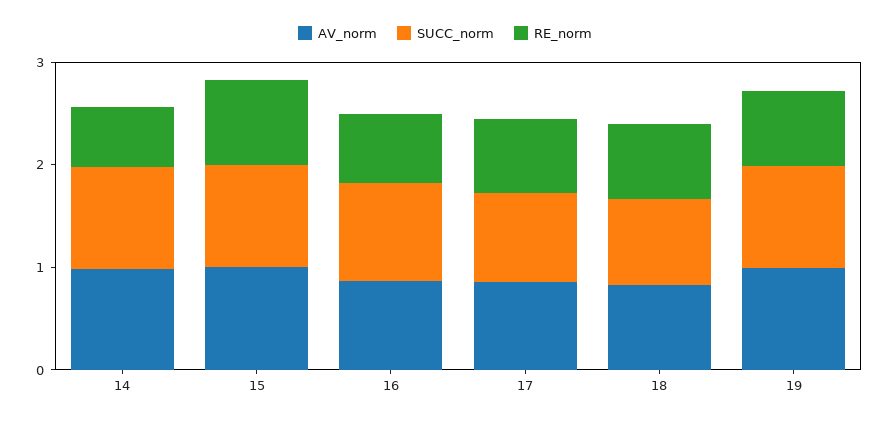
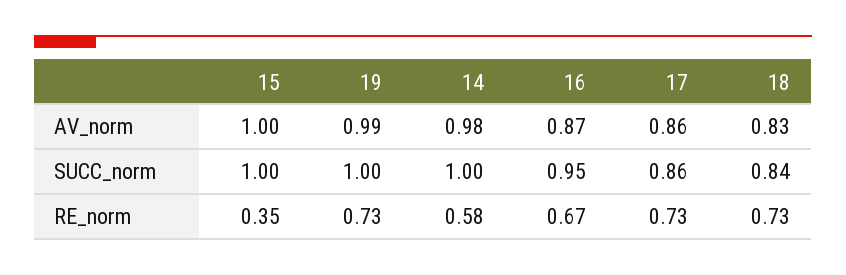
RE_norm, 15: 0.8 -> 0.35

